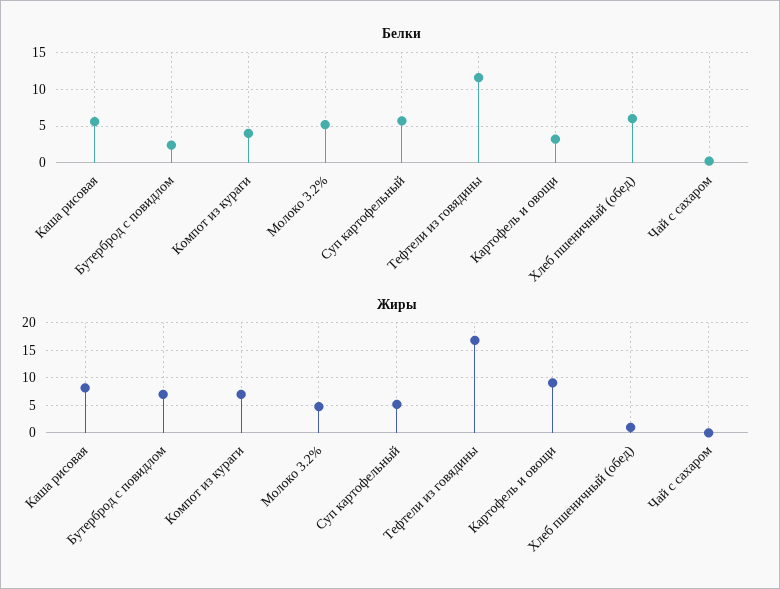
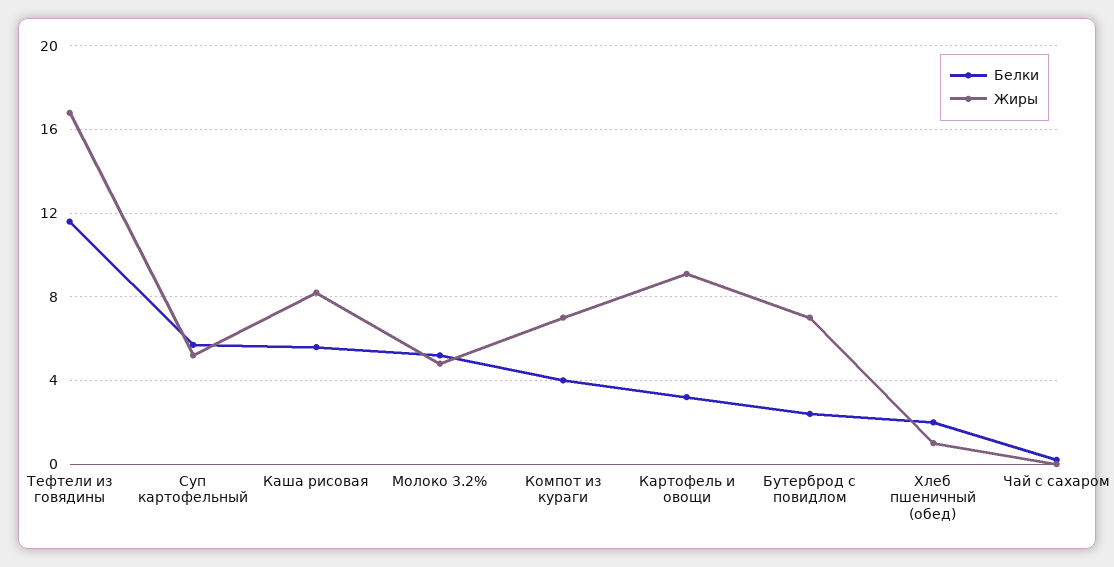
Белки, Хлеб пшеничный (обед): 6 -> 2

